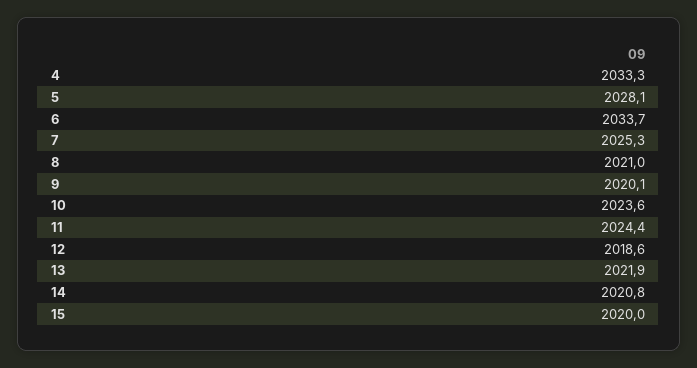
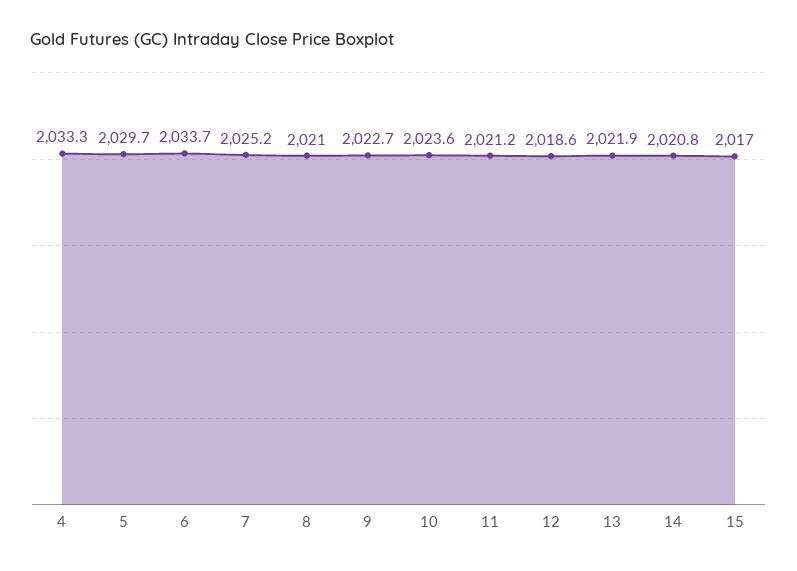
5: 2028.1 -> 2029.7
7: 2025.3 -> 2025.2
9: 2020.1 -> 2022.7
11: 2024.4 -> 2021.2
15: 2020 -> 2017

